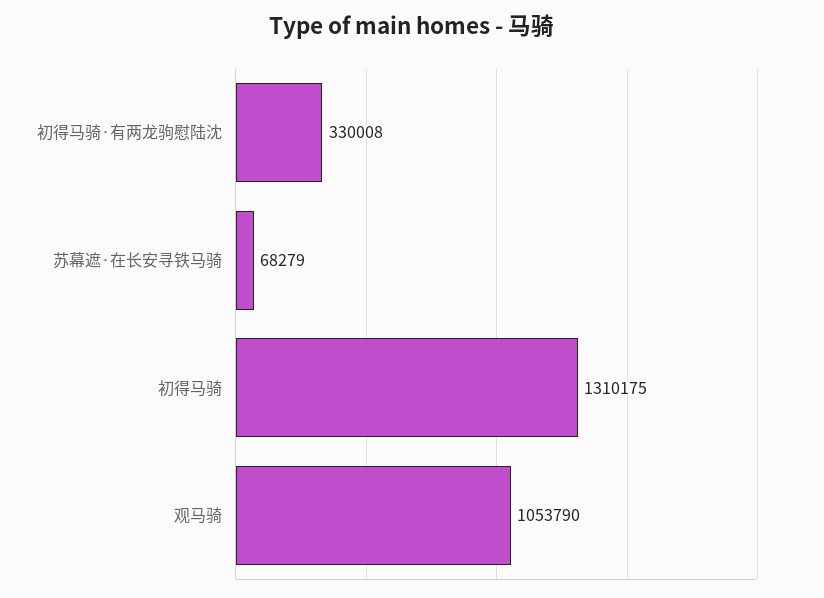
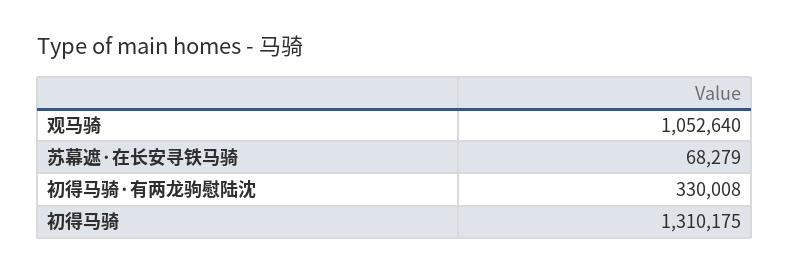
观马骑: 1053790 -> 1052640

